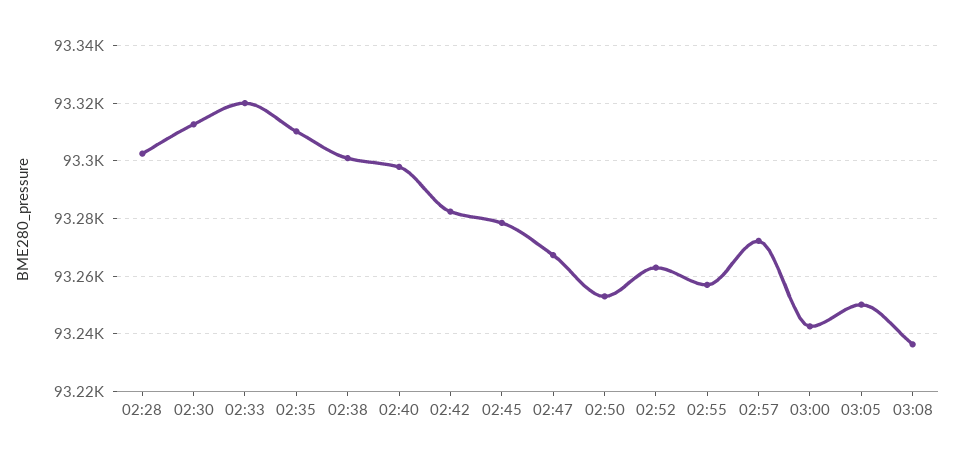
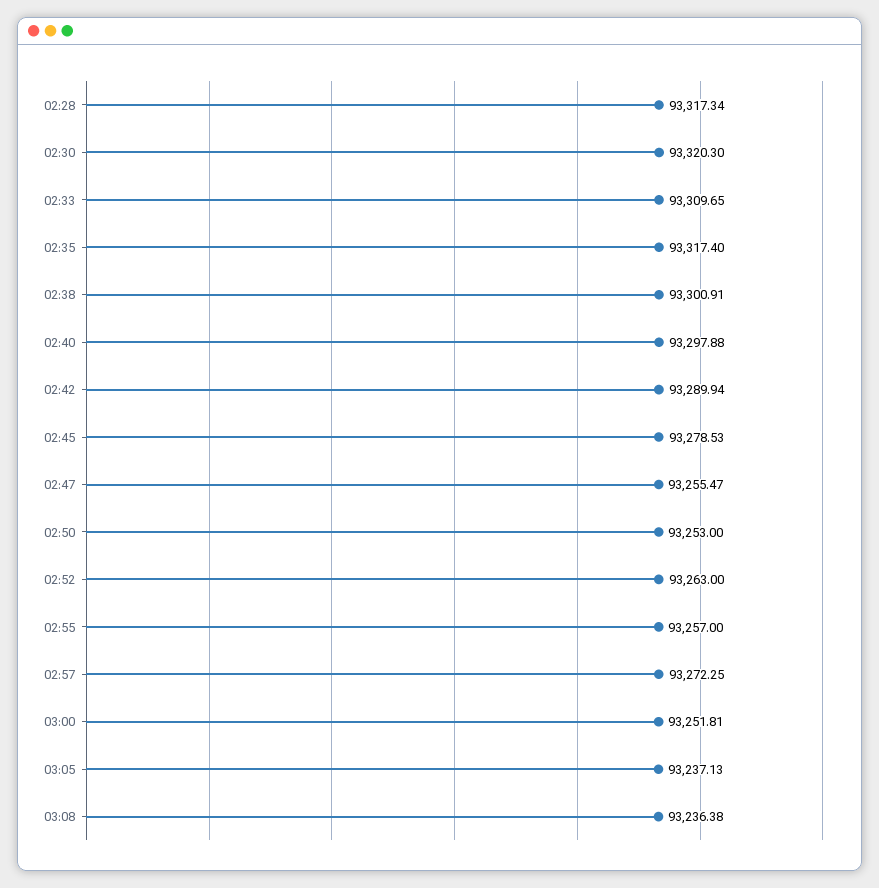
02:28: 93302.5 -> 93317.34
02:30: 93312.5 -> 93320.3
02:33: 93320 -> 93309.65
02:35: 93310 -> 93317.4
02:42: 93282.5 -> 93289.94
02:47: 93267.5 -> 93255.47
03:00: 93242.5 -> 93251.81
03:05: 93250 -> 93237.13

